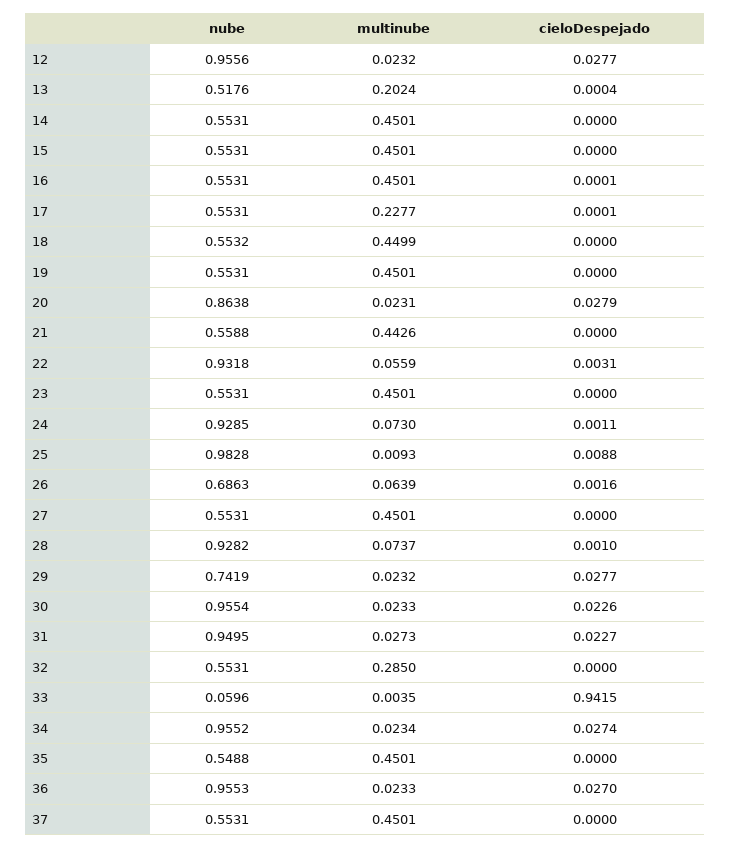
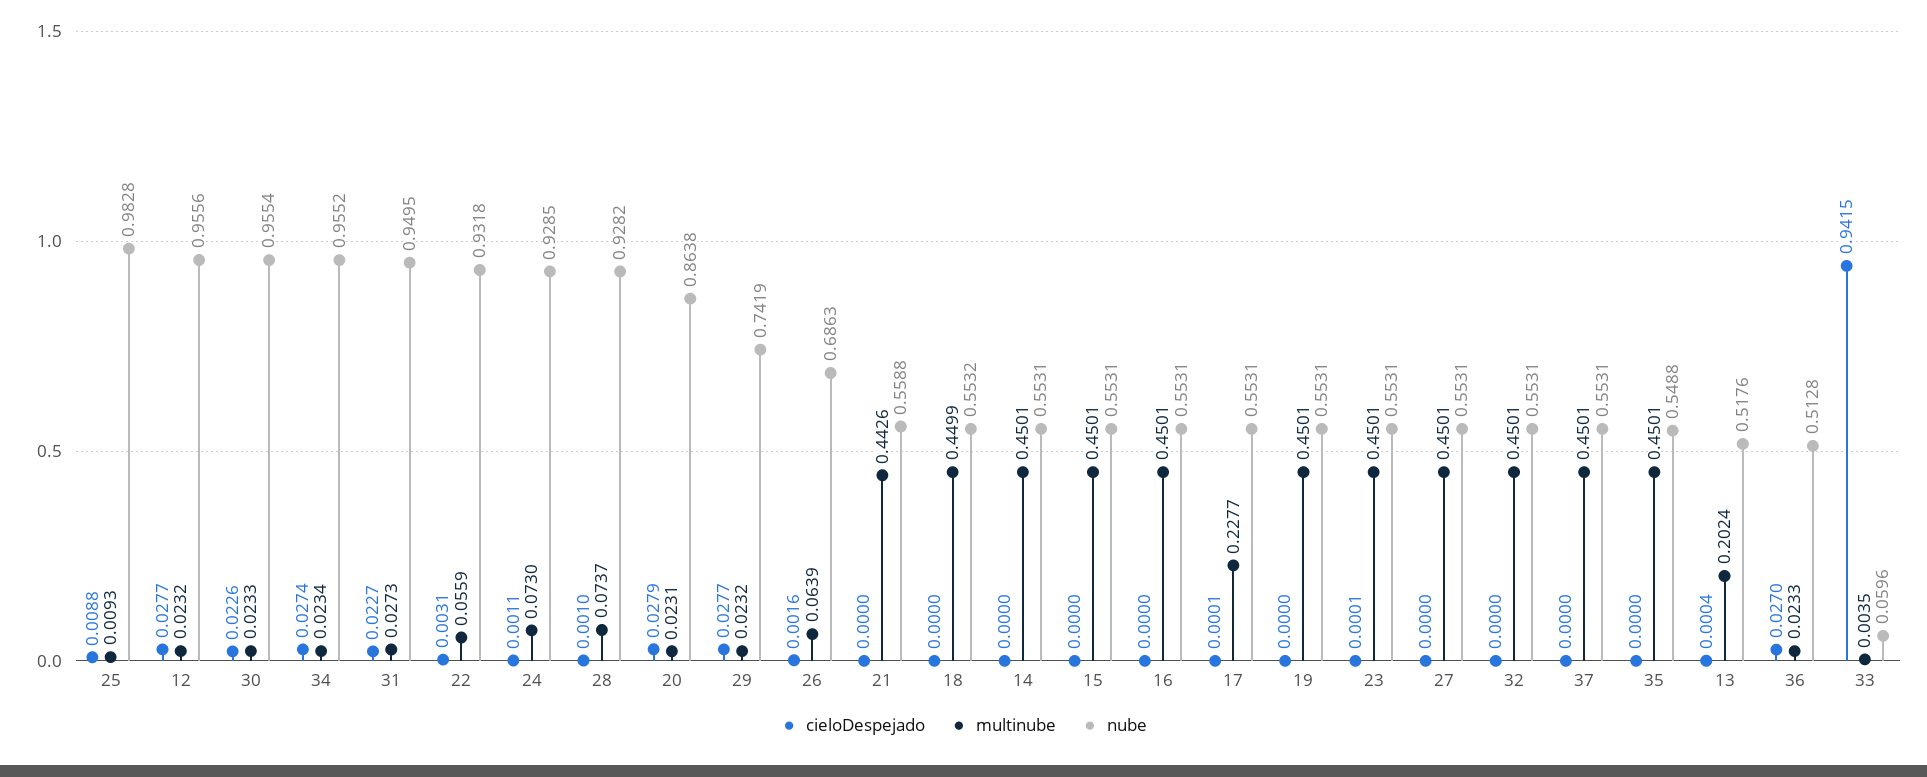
cieloDespejado, 16: 0.0001 -> 0
cieloDespejado, 23: 0 -> 0.0001
multinube, 32: 0.285 -> 0.4501
nube, 36: 0.9553 -> 0.5128

